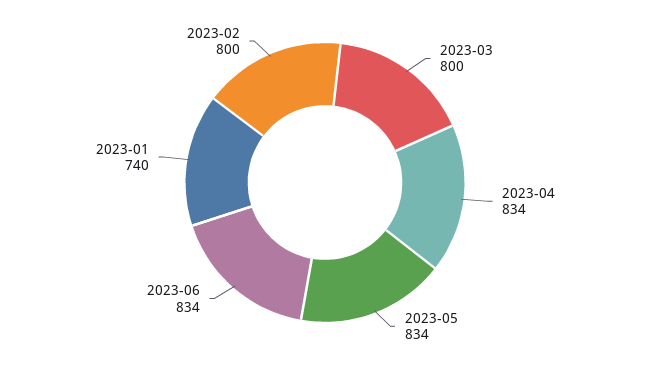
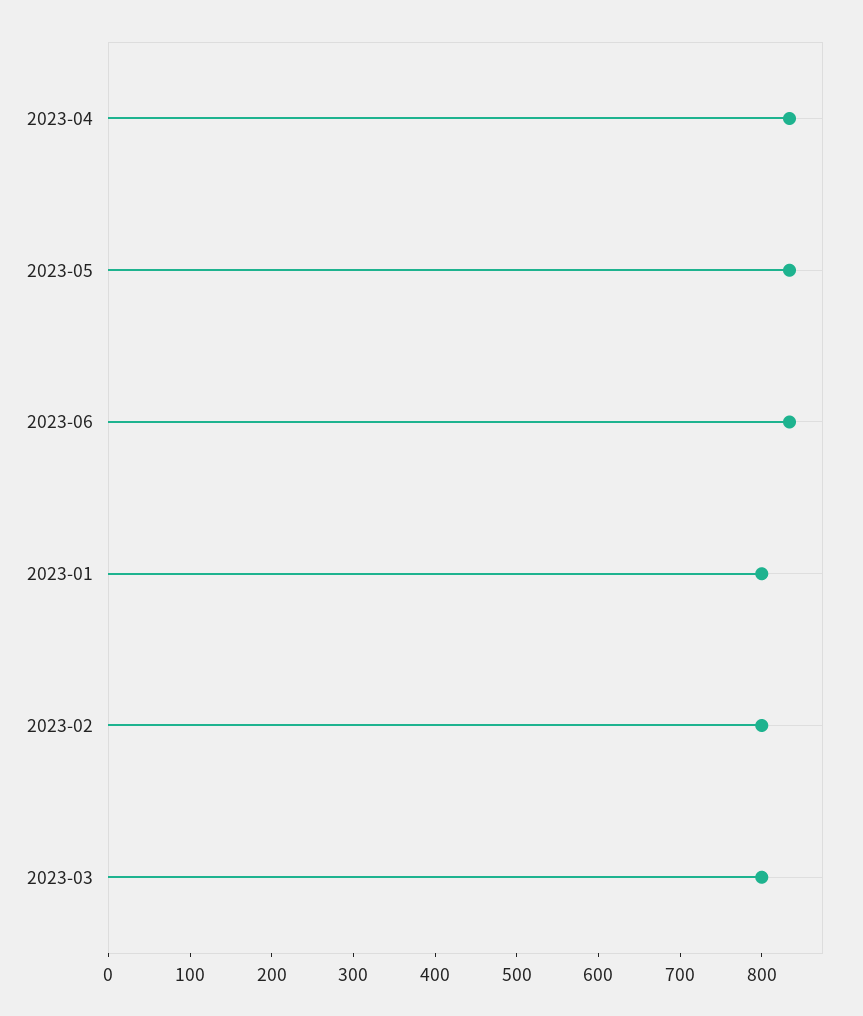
2023-01: 740 -> 800

